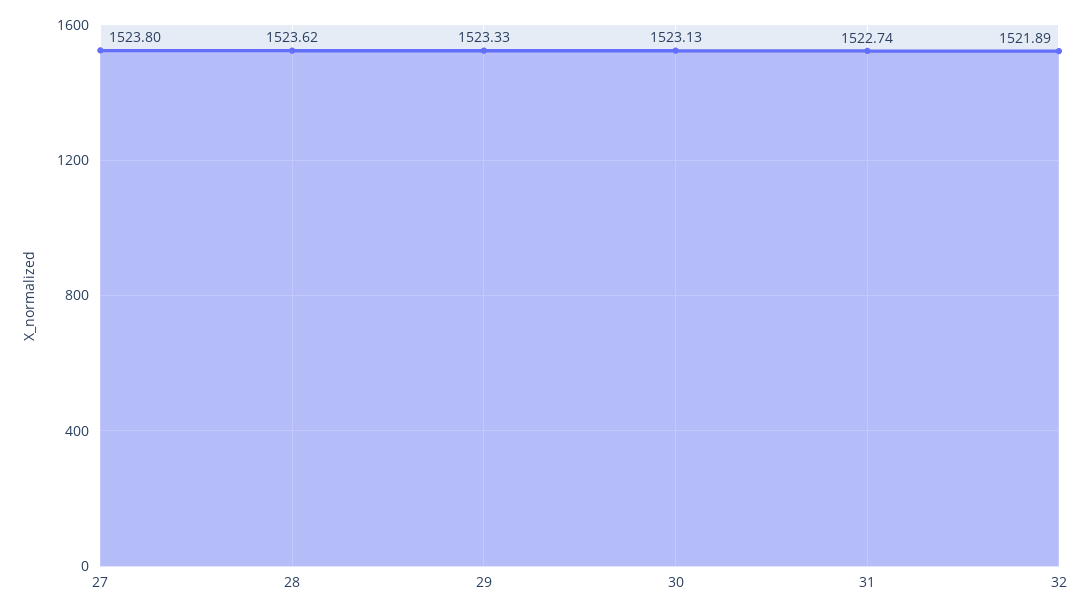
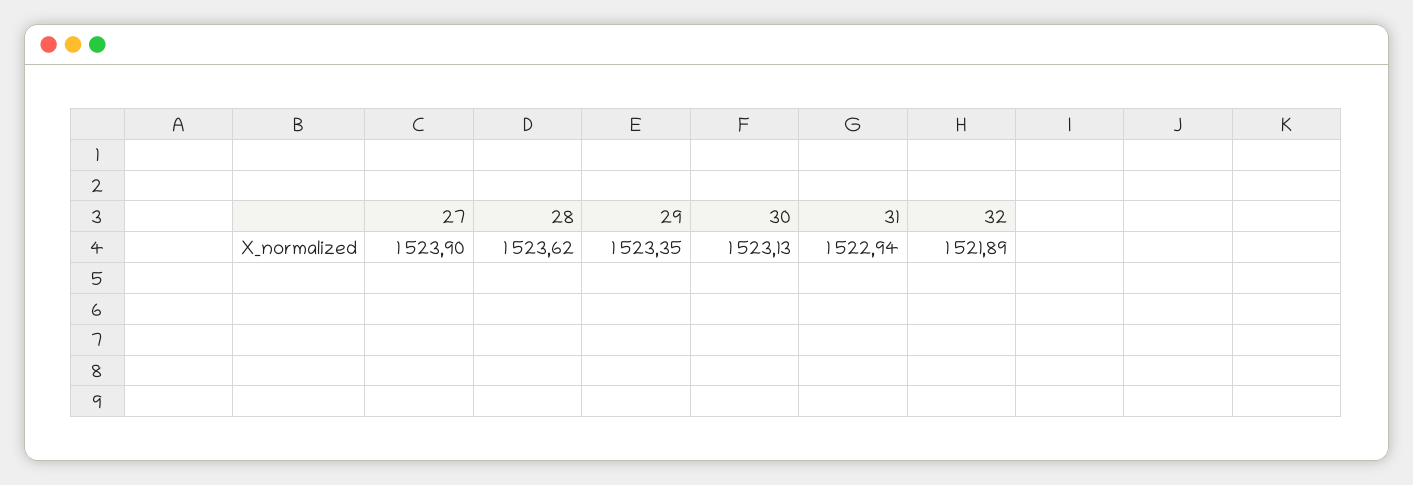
27: 1523.8 -> 1523.9
29: 1523.33 -> 1523.35
31: 1522.74 -> 1522.94

